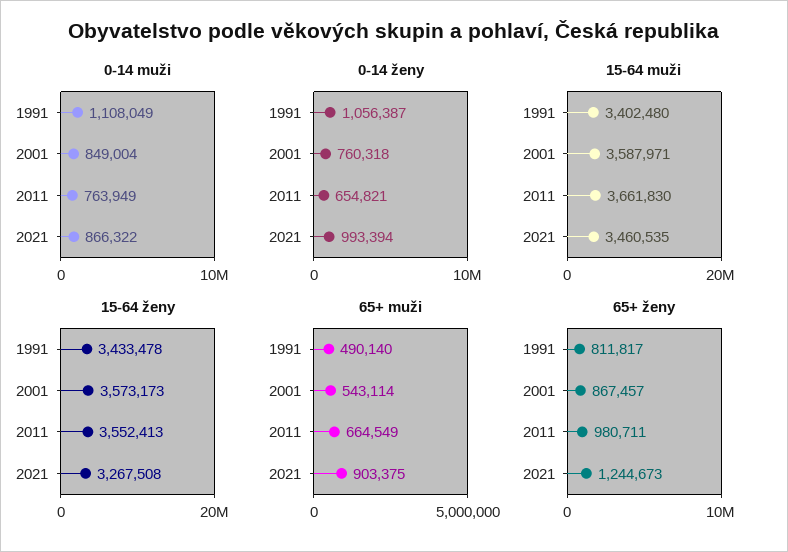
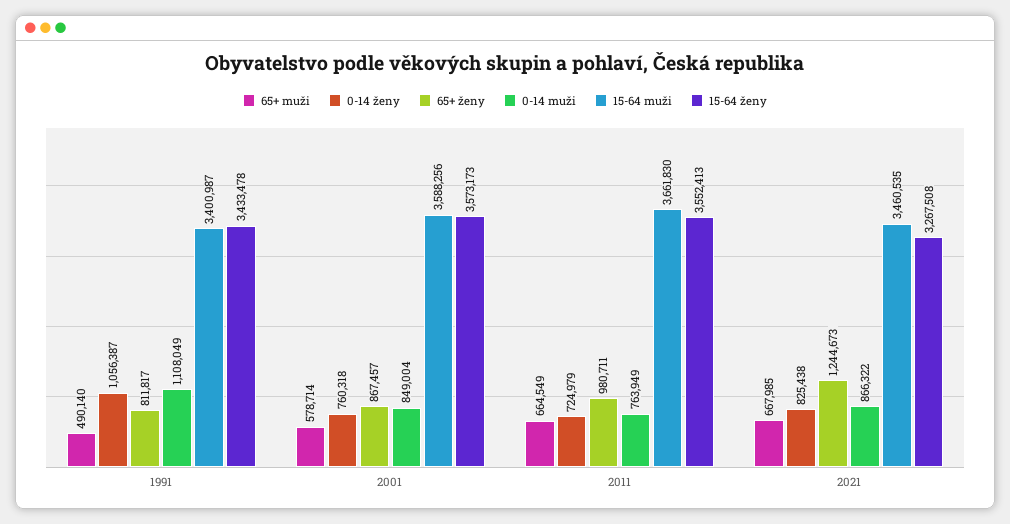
0-14 ženy, 2011: 654821 -> 724979
0-14 ženy, 2021: 993394 -> 825438
15-64 muži, 1991: 3402480 -> 3400987
15-64 muži, 2001: 3587971 -> 3588256
65+ muži, 2001: 543114 -> 578714
65+ muži, 2021: 903375 -> 667985

